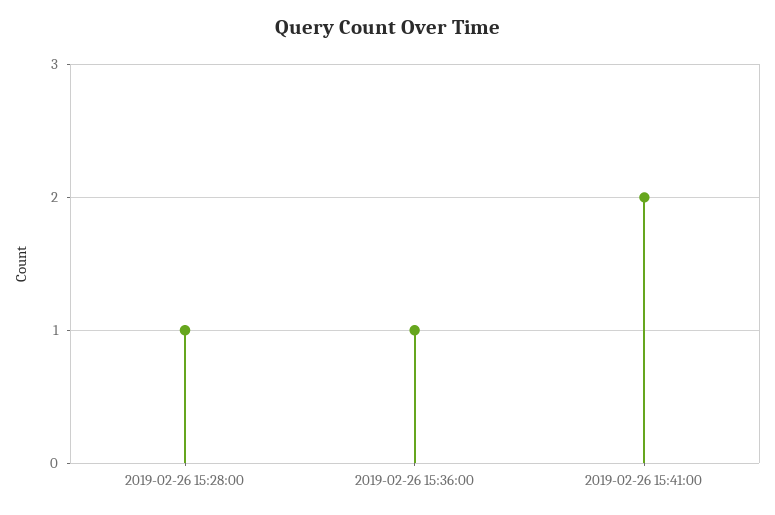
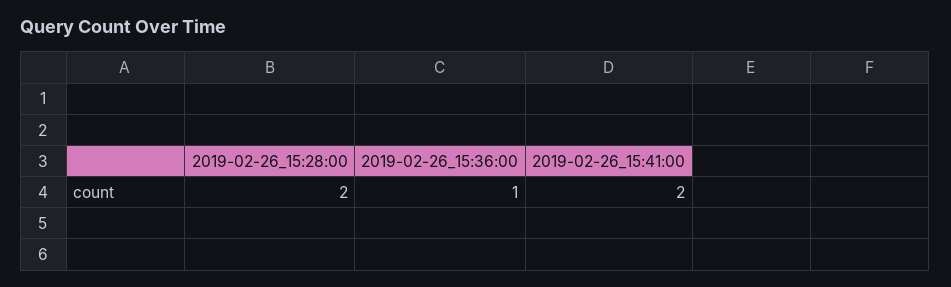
2019-02-26 15:28:00: 1 -> 2

